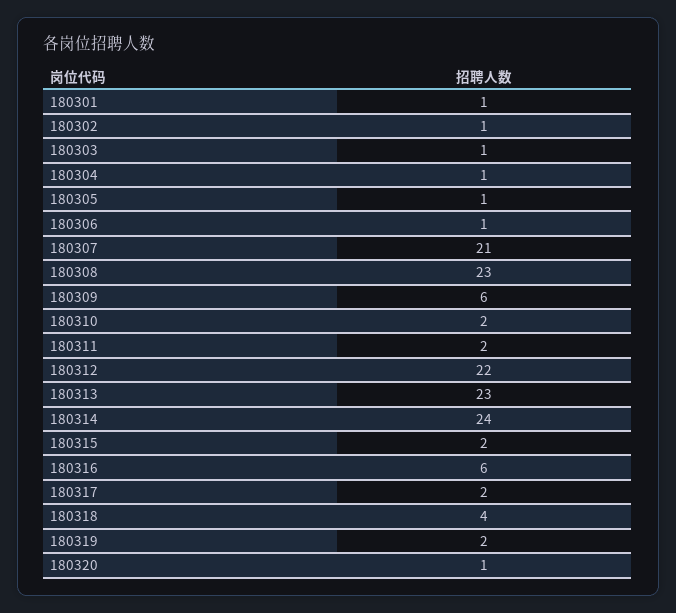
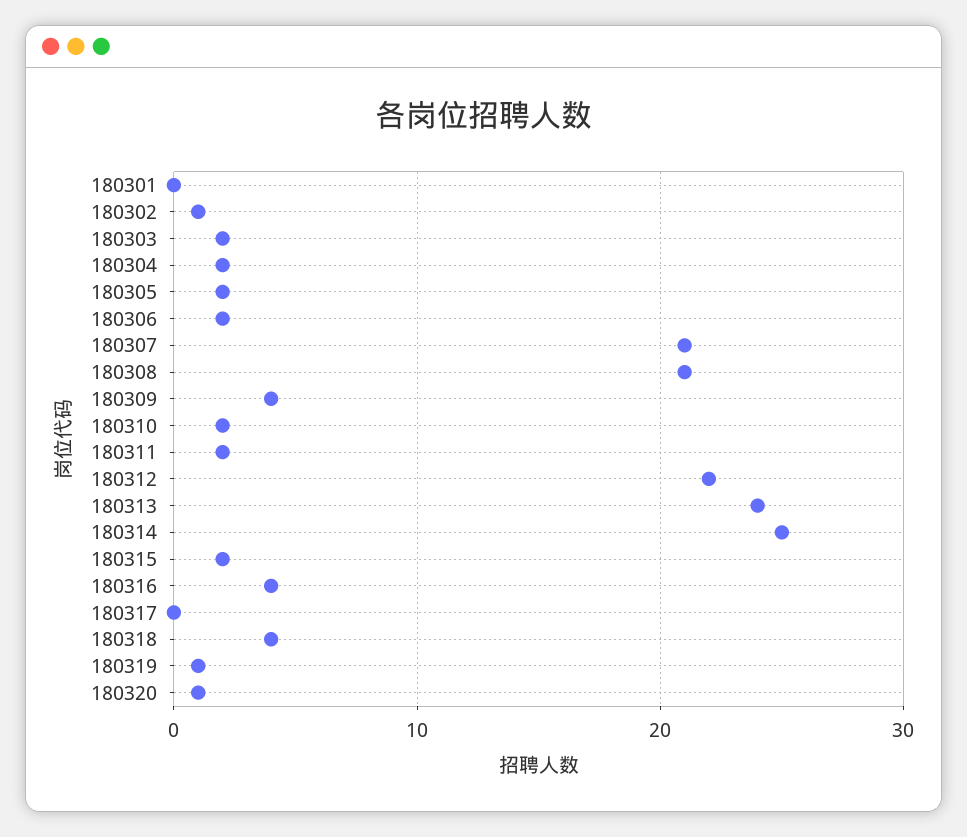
180301: 1 -> 0
180303: 1 -> 2
180304: 1 -> 2
180305: 1 -> 2
180306: 1 -> 2
180308: 23 -> 21
180309: 6 -> 4
180313: 23 -> 24
180314: 24 -> 25
180316: 6 -> 4
180317: 2 -> 0
180319: 2 -> 1

